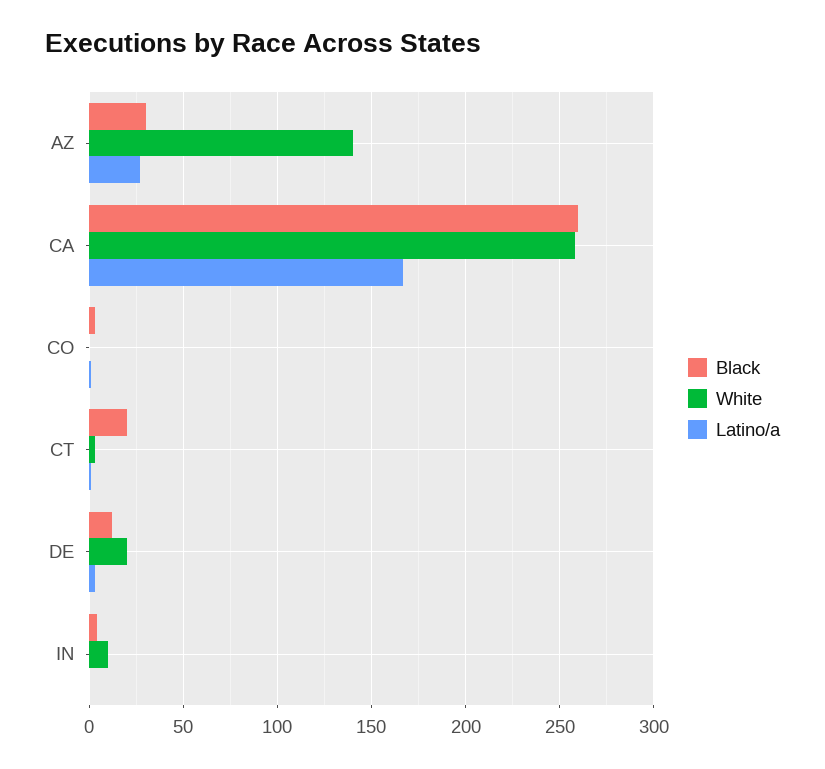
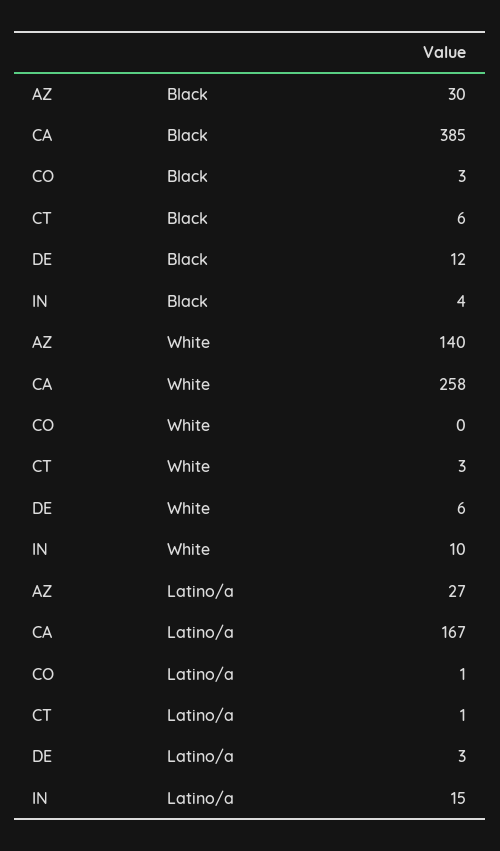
Black, CA: 260 -> 385
Black, CT: 20 -> 6
White, DE: 20 -> 6
Latino/a, IN: 0 -> 15

